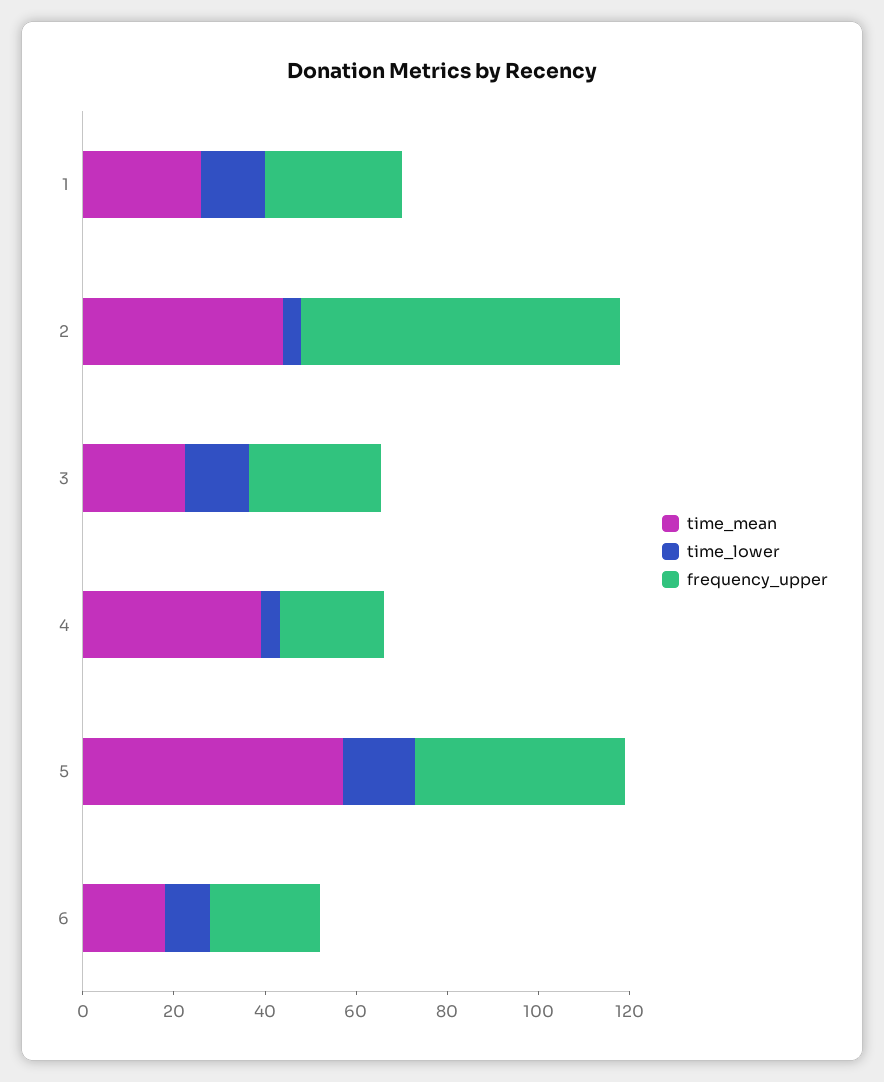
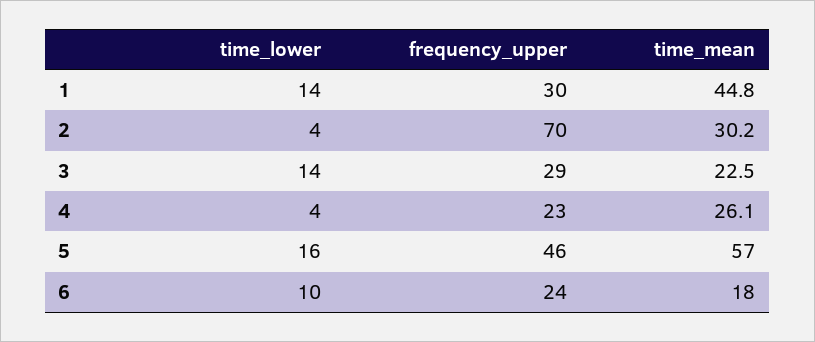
time_mean, 1: 25 -> 44.8
time_mean, 2: 45 -> 30.2
time_mean, 4: 40 -> 26.1

